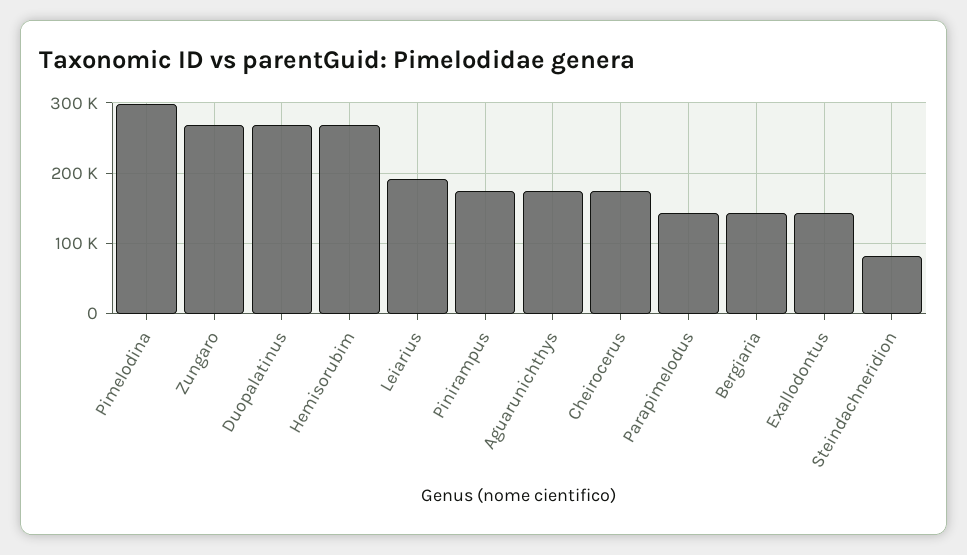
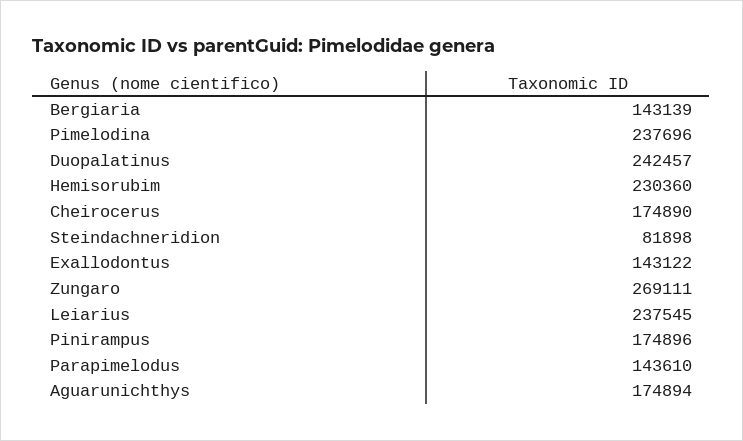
Pimelodina: 300000 -> 237696
Duopalatinus: 270000 -> 242457
Hemisorubim: 270000 -> 230360
Leiarius: 190000 -> 237545

